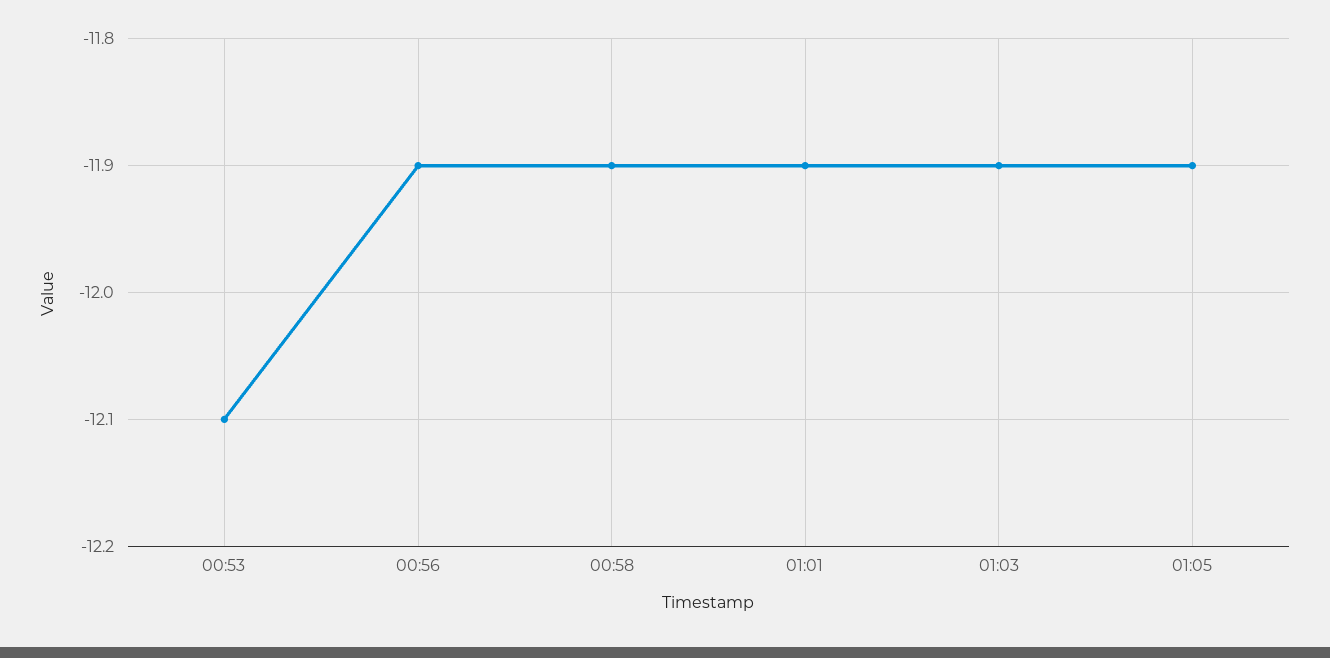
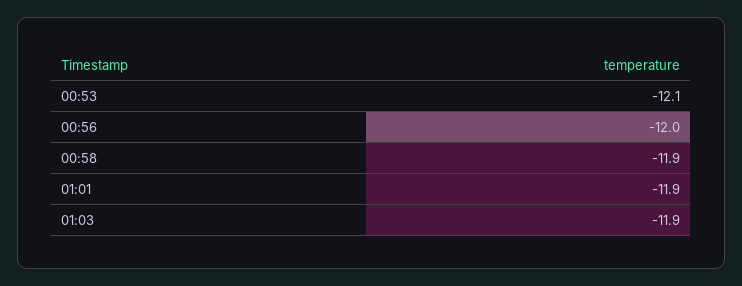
00:56: -11.9 -> -12
01:05: -11.9 -> none

